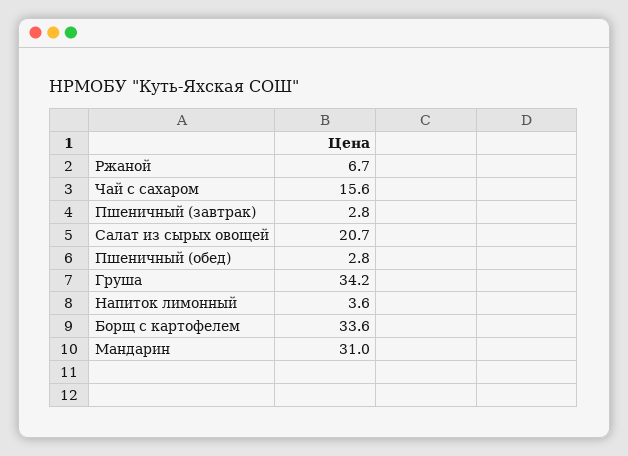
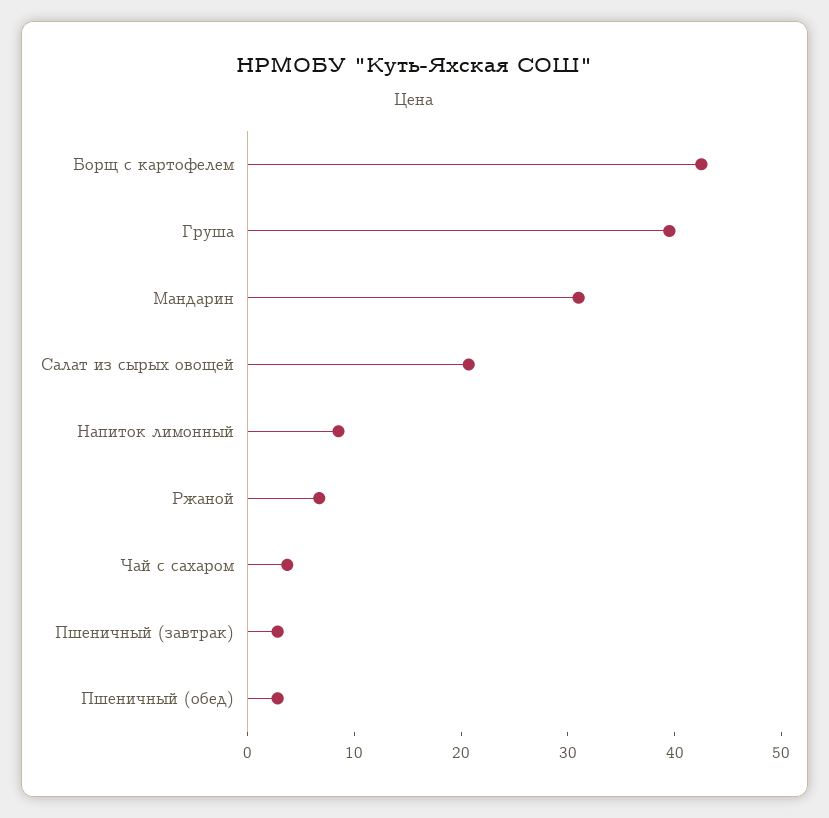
Чай с сахаром: 15.6 -> 4
Груша: 34.2 -> 40
Напиток лимонный: 3.6 -> 8
Борщ с картофелем: 33.6 -> 42

